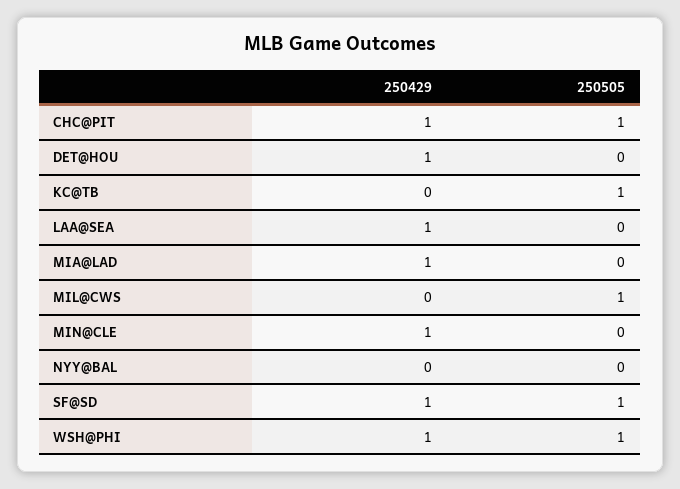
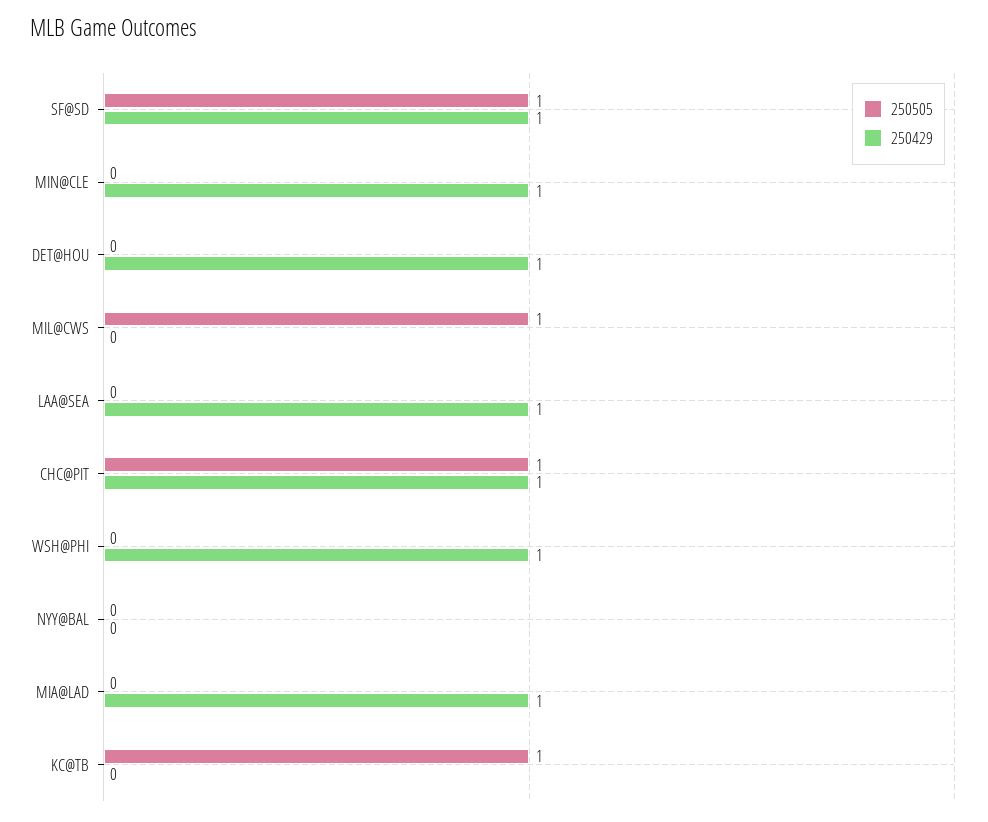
250505, WSH@PHI: 1 -> 0

